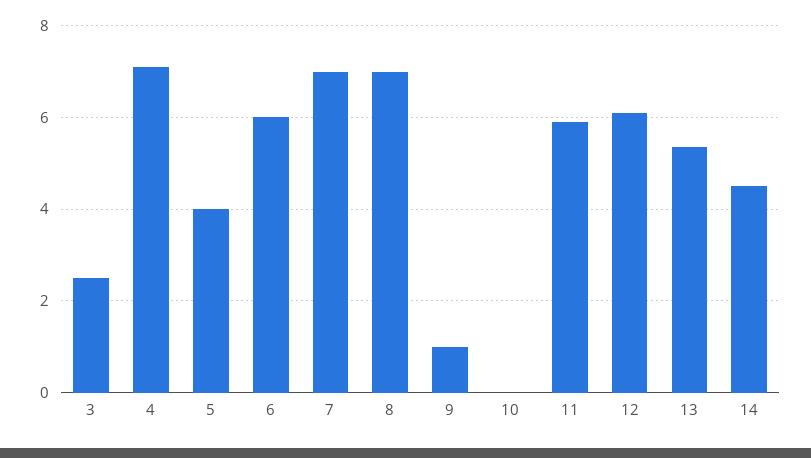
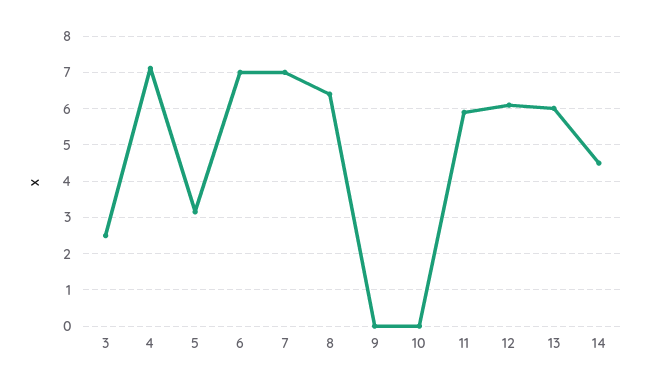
5: 4 -> 3.2
6: 6 -> 7
8: 7 -> 6.4
9: 1 -> 0
13: 5.4 -> 6

